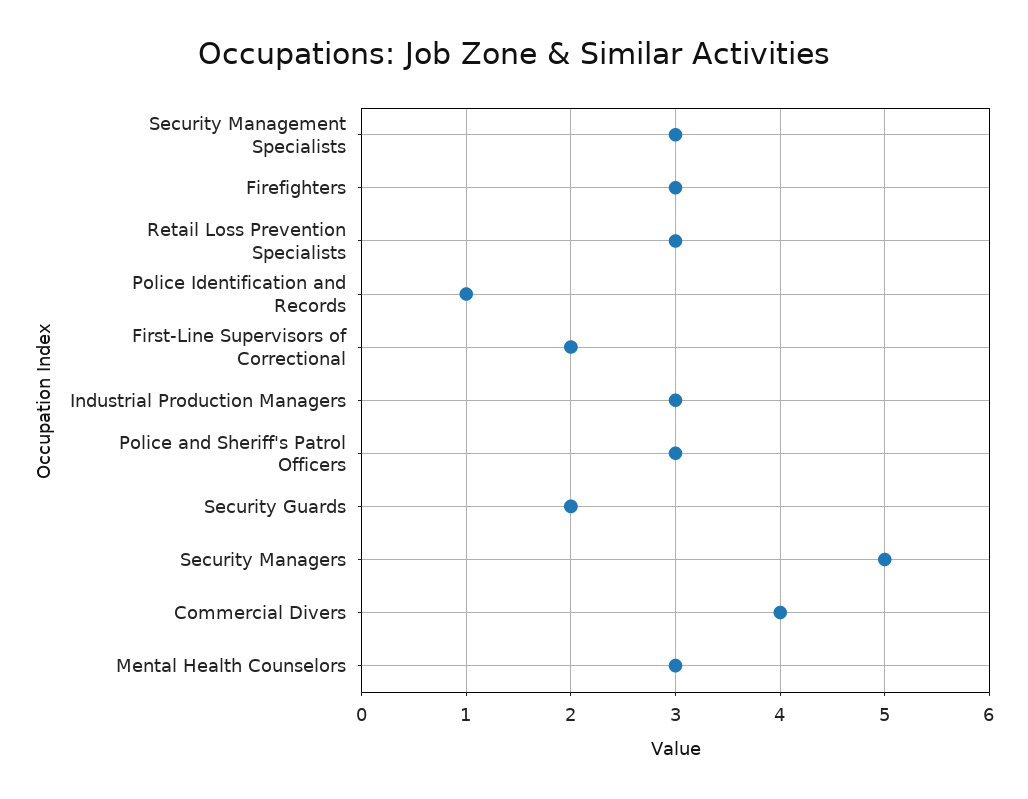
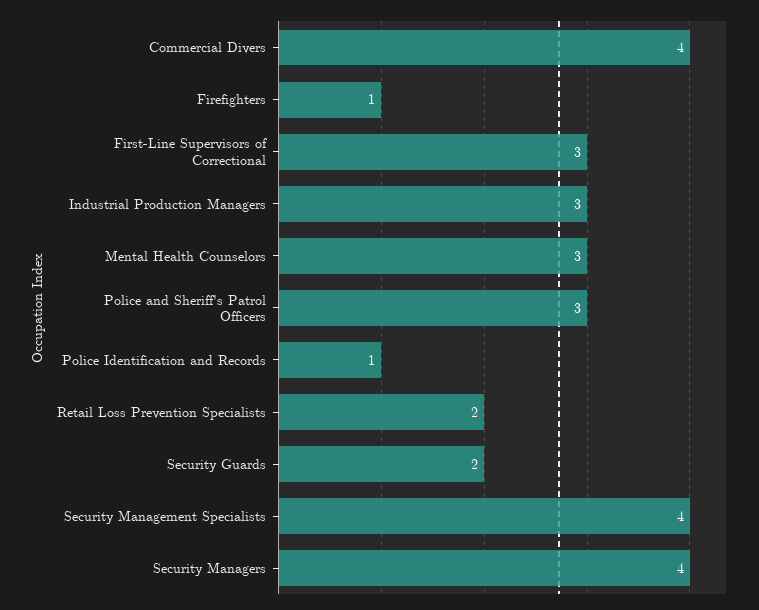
Security Management Specialists: 3 -> 4
Firefighters: 3 -> 1
Retail Loss Prevention Specialists: 3 -> 2
First-Line Supervisors of Correctional: 2 -> 3
Security Managers: 5 -> 4

